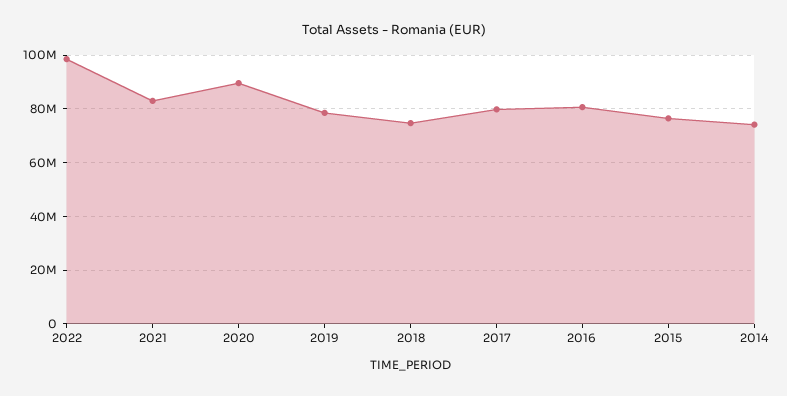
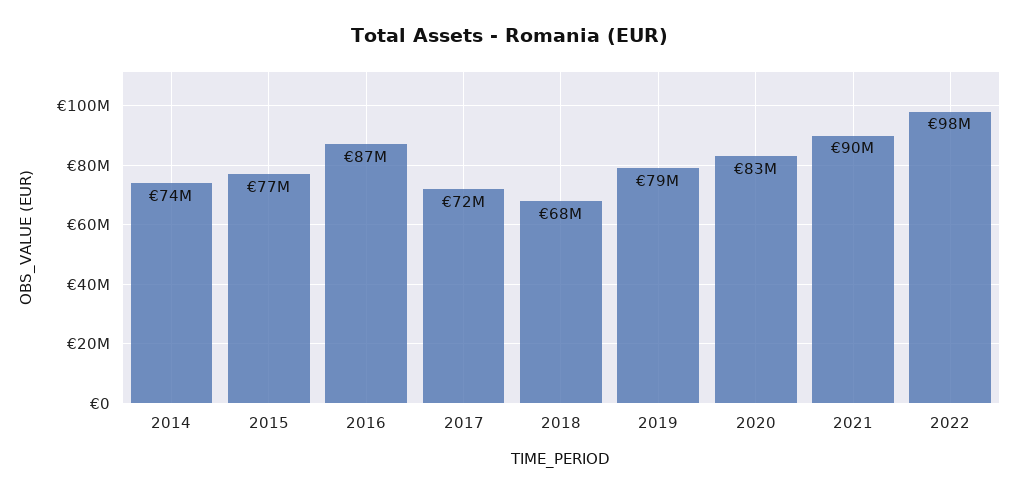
2021: 82500000 -> 90000000
2020: 90000000 -> 83000000
2018: 75000000 -> 68000000
2017: 80000000 -> 72000000
2016: 80000000 -> 87000000

